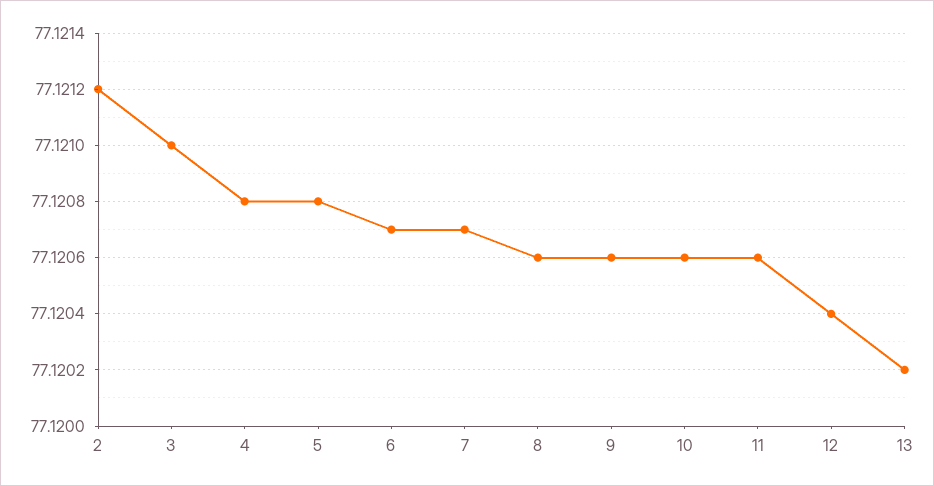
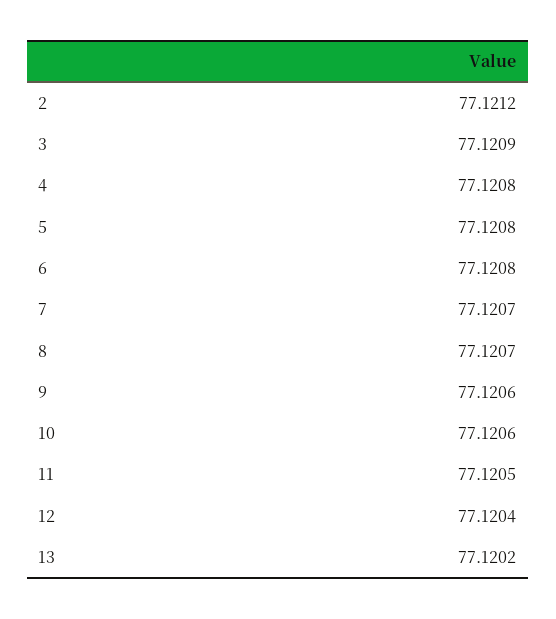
3: 77.121 -> 77.1209
6: 77.1207 -> 77.1208
8: 77.1206 -> 77.1207
11: 77.1206 -> 77.1205

